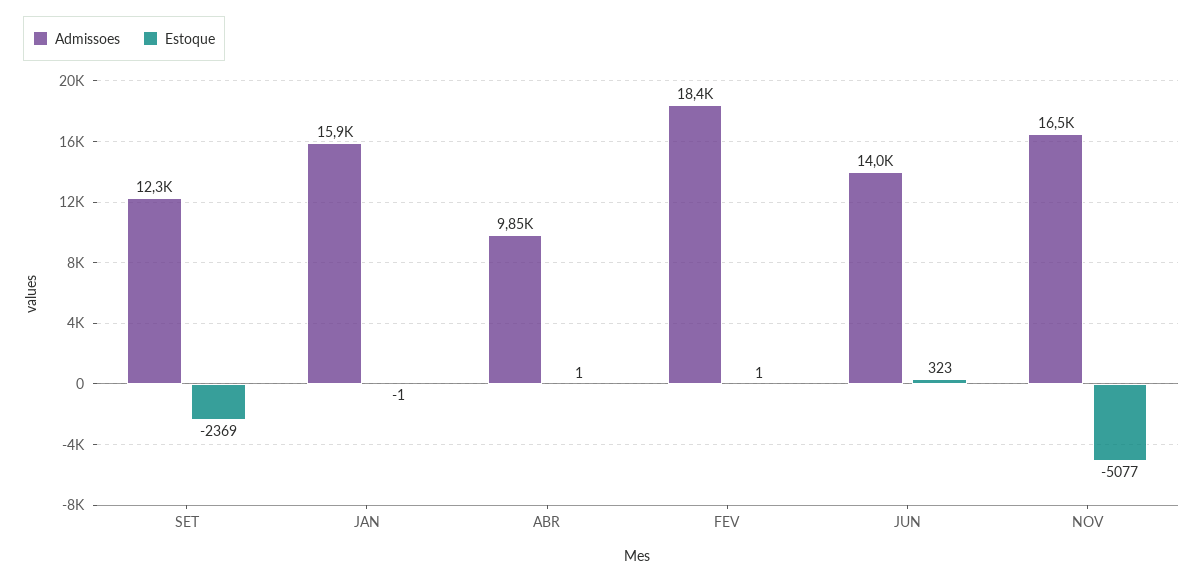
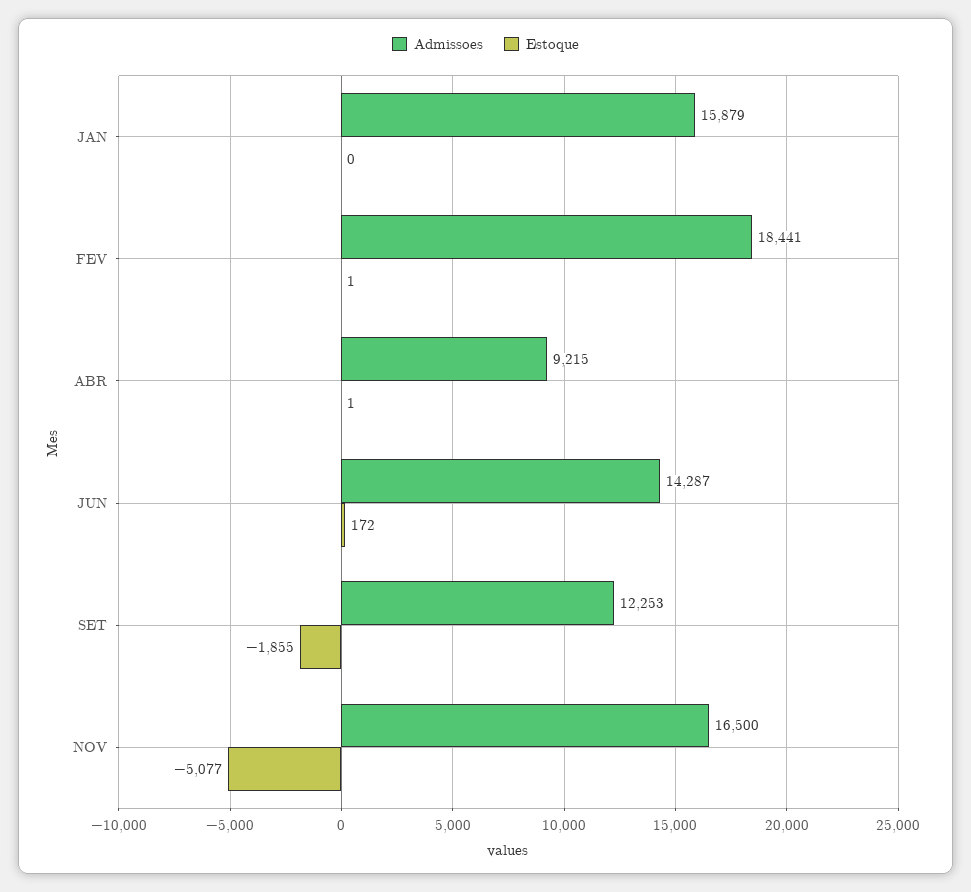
Estoque, SET: -2369 -> -1855
Estoque, JAN: -1 -> 0
Admissoes, ABR: 9850 -> 9215
Admissoes, JUN: 14000 -> 14287
Estoque, JUN: 323 -> 172

